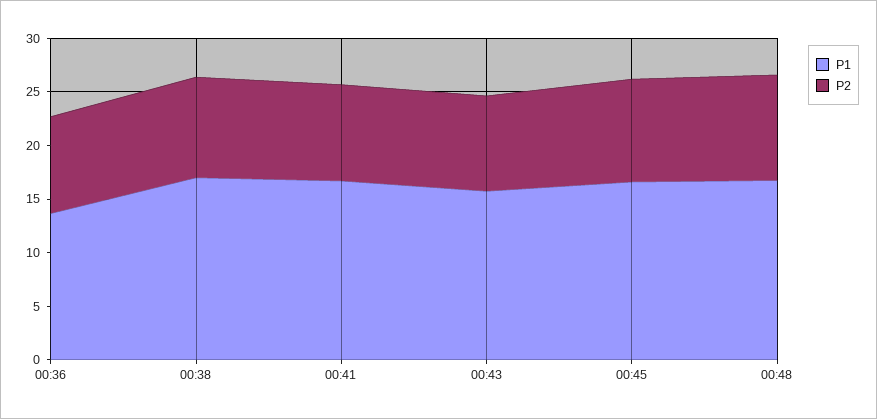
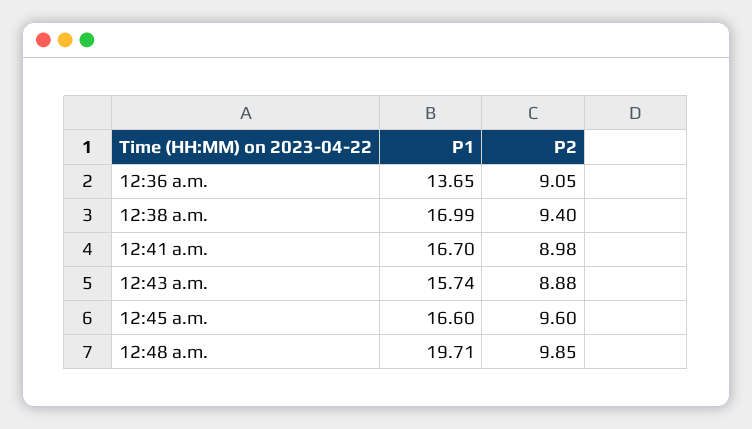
P1, 00:48: 17 -> 19.71

